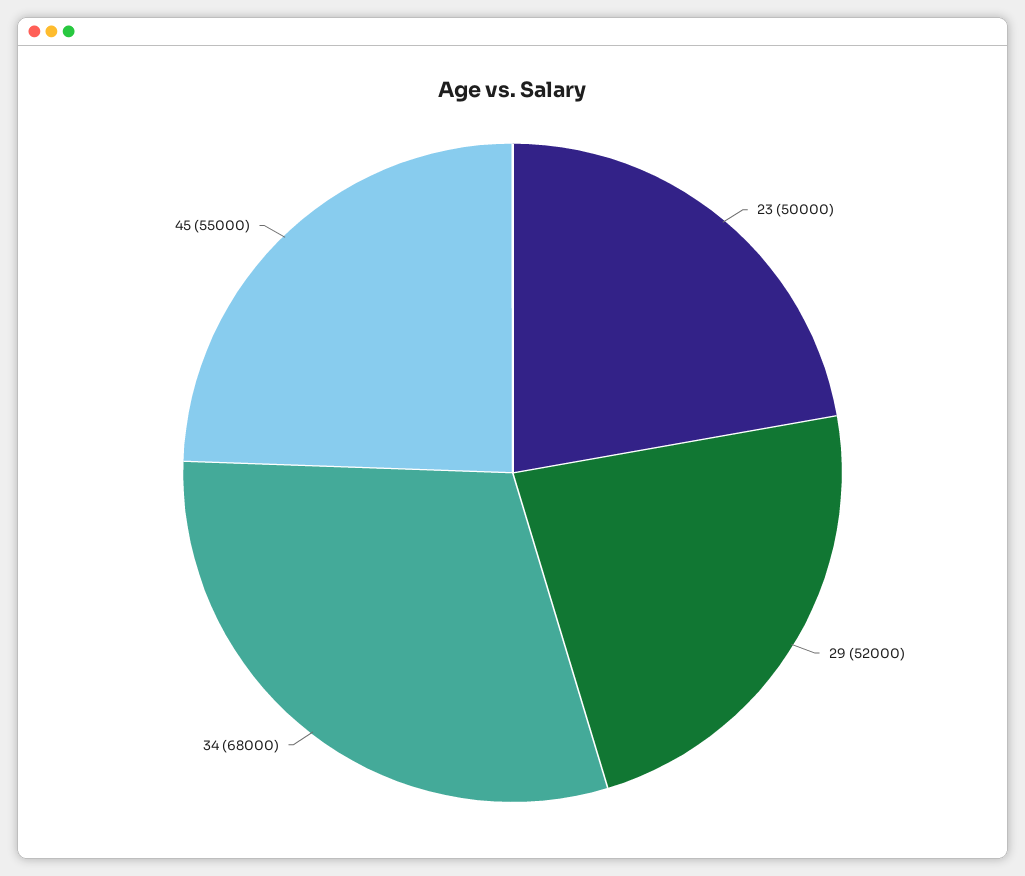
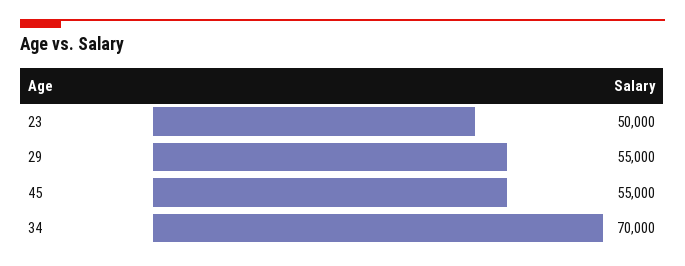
29: 52000 -> 55000
34: 68000 -> 70000

